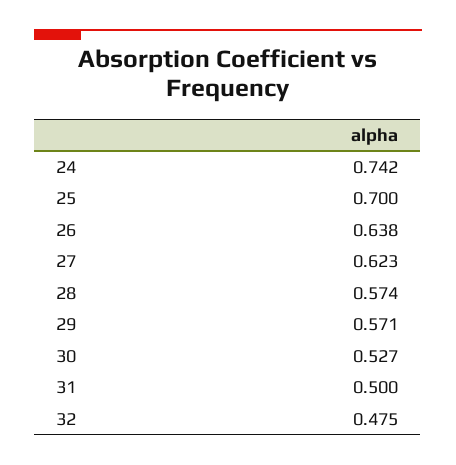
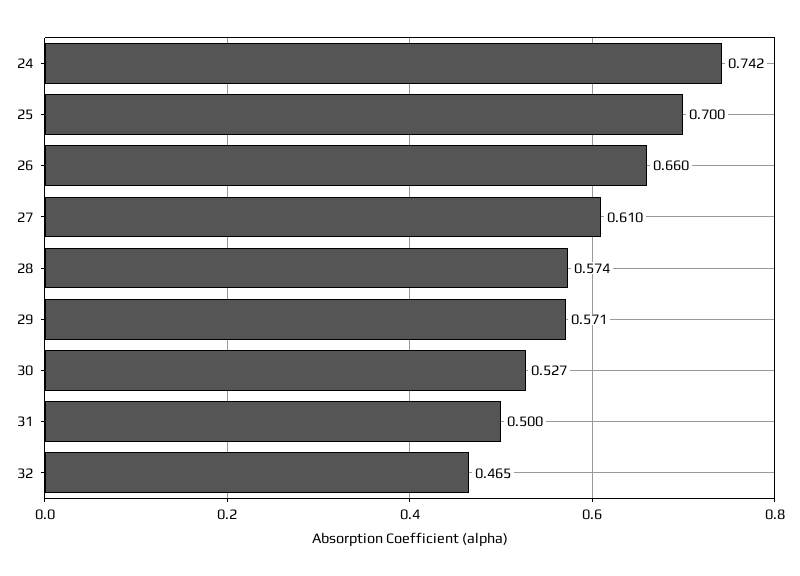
26: 0.638 -> 0.66
27: 0.623 -> 0.61
32: 0.475 -> 0.465

